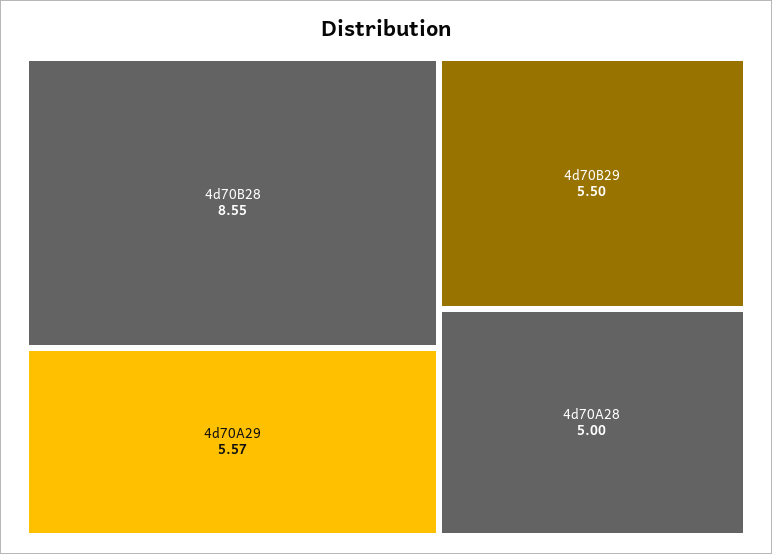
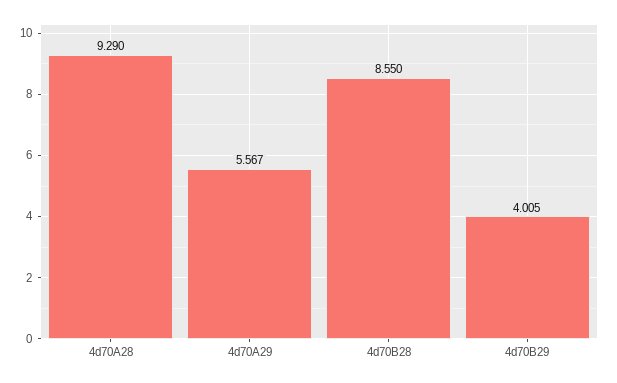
4d70B29: 5.5 -> 4.005
4d70A28: 5 -> 9.29

